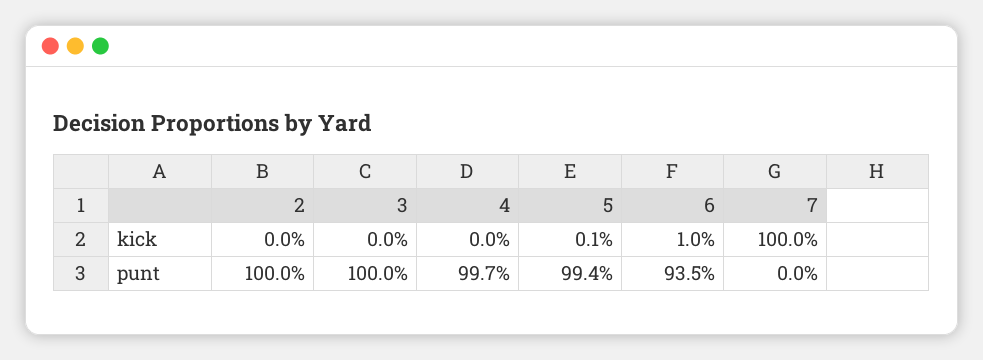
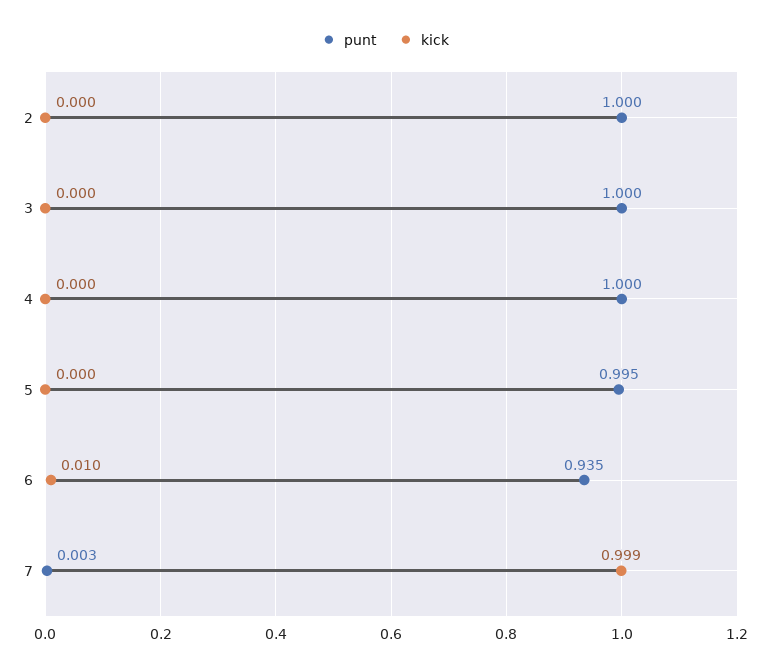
kick, 5: 0.001 -> 0
kick, 7: 1 -> 0.999
punt, 4: 0.997 -> 1
punt, 5: 0.994 -> 0.995
punt, 7: 0 -> 0.003

